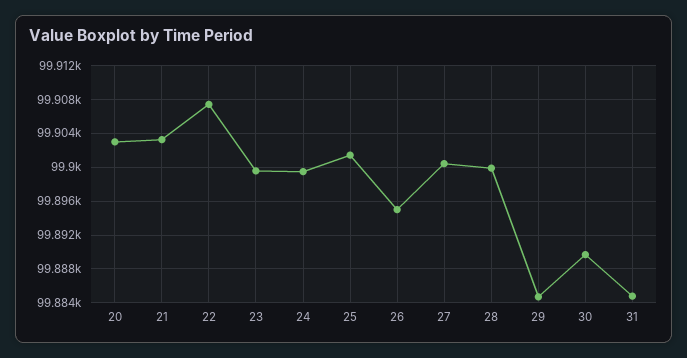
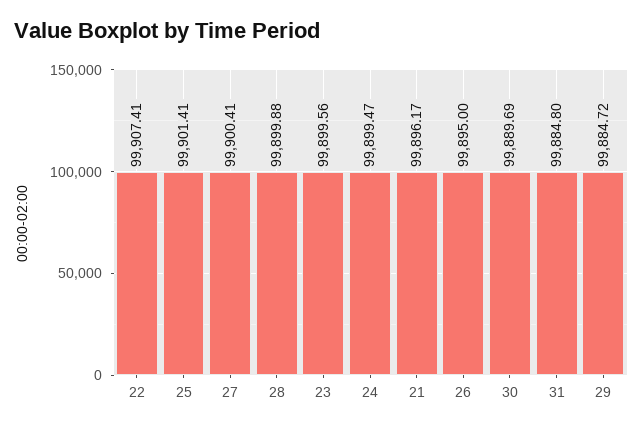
20: 99903 -> none
21: 99903 -> 99896.17

